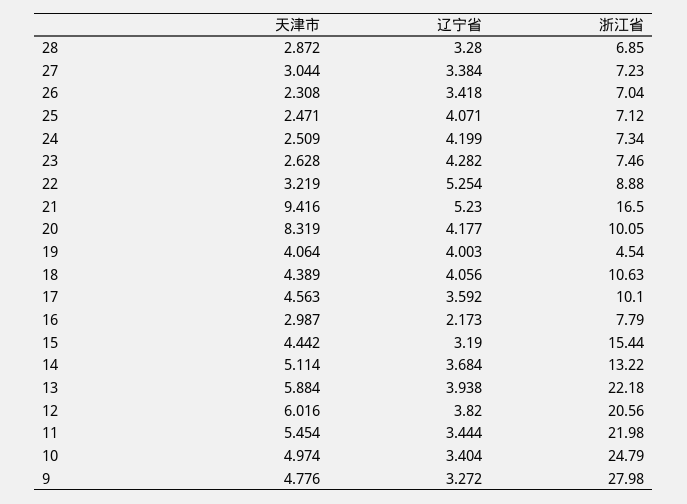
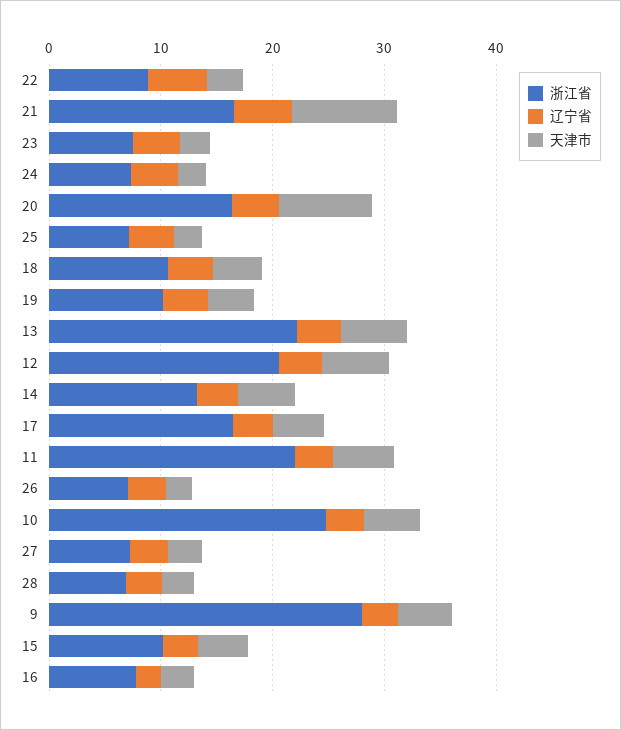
浙江省, 20: 10.05 -> 16
浙江省, 19: 4.54 -> 10
浙江省, 17: 10.1 -> 16
浙江省, 15: 15.44 -> 10

